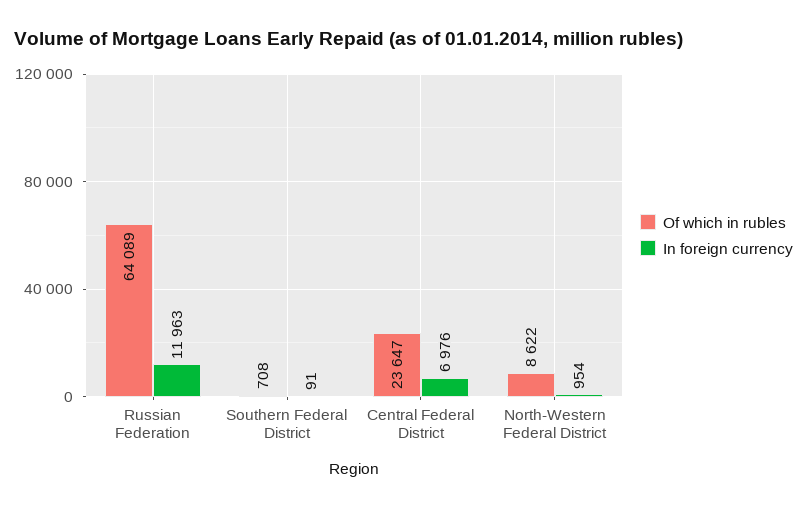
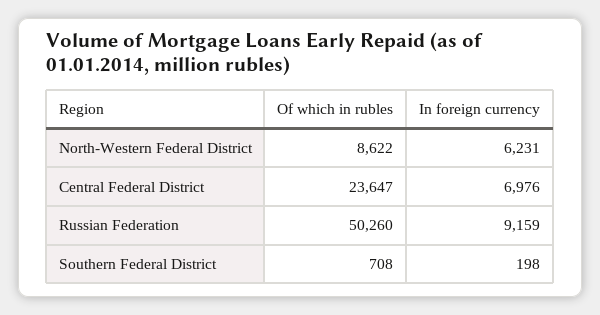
Of which in rubles, Russian Federation: 64089 -> 50260
In foreign currency, Russian Federation: 11963 -> 9159
In foreign currency, Southern Federal District: 91 -> 198
In foreign currency, North-Western Federal District: 954 -> 6231

